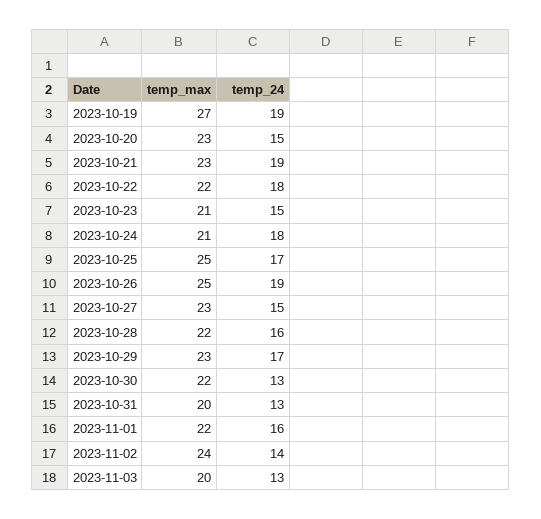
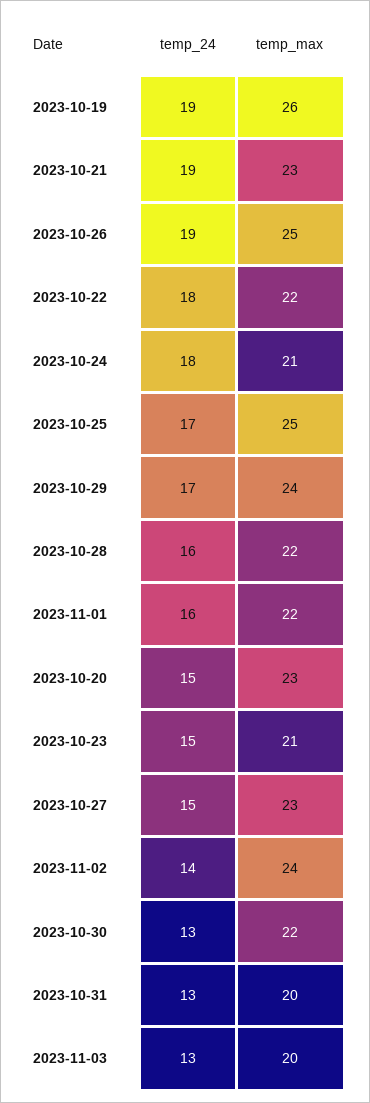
temp_max, 2023-10-19: 27 -> 26
temp_max, 2023-10-29: 23 -> 24

